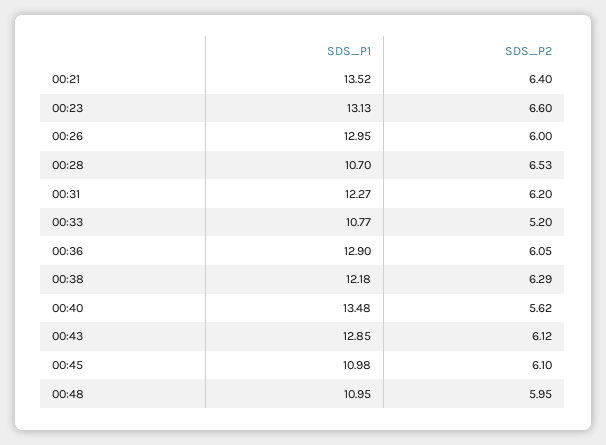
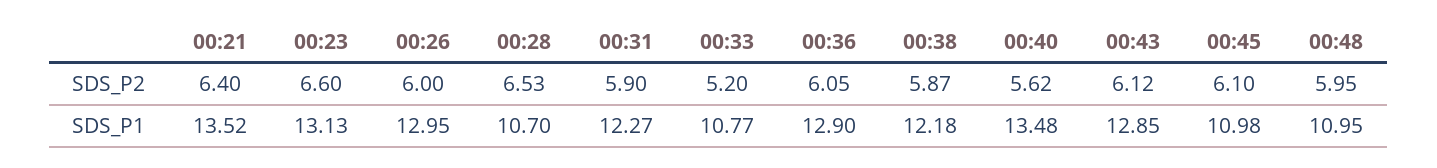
SDS_P2, 00:31: 6.2 -> 5.9
SDS_P2, 00:38: 6.29 -> 5.87

